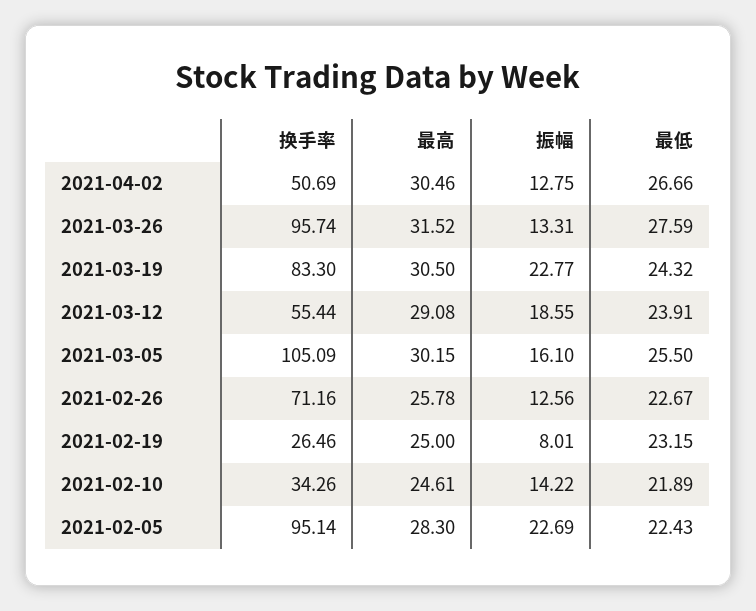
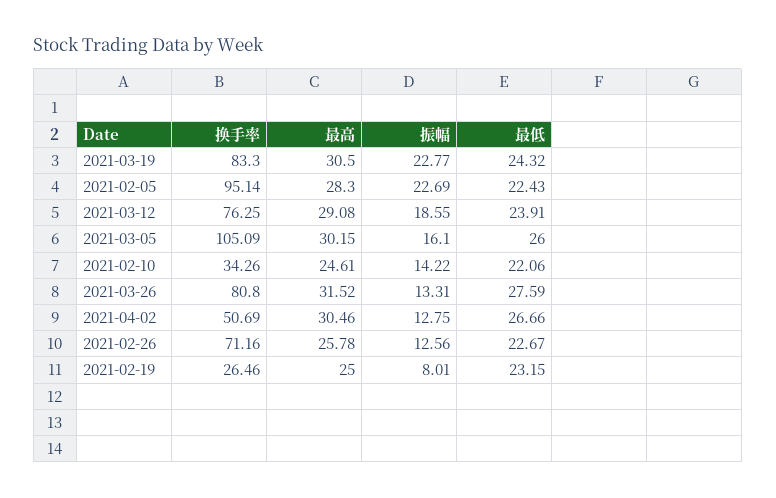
换手率, 2021-03-26: 95.74 -> 80.8
换手率, 2021-03-12: 55.44 -> 76.25
最低, 2021-03-05: 25.5 -> 26
最低, 2021-02-10: 21.89 -> 22.06

